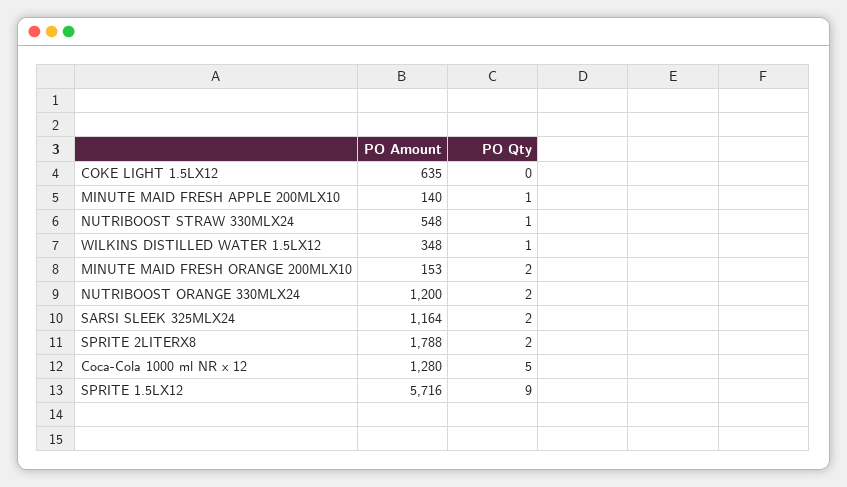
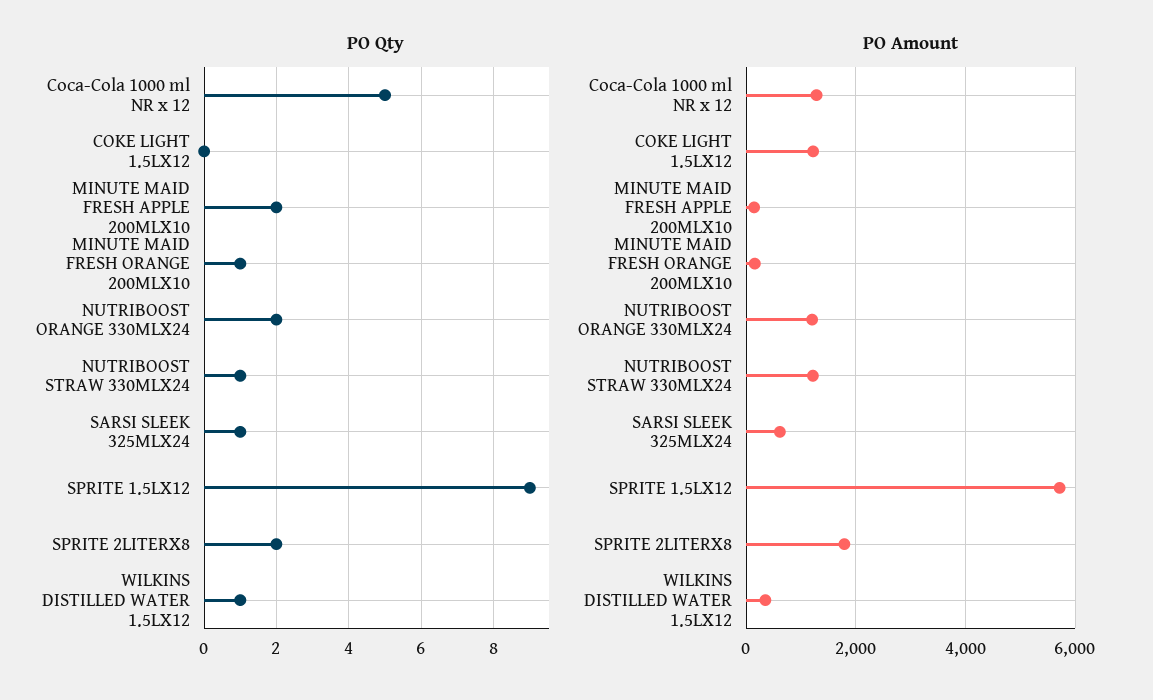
PO Amount, COKE LIGHT 1.5LX12: 635 -> 1200
PO Qty, MINUTE MAID FRESH APPLE 200MLX10: 1 -> 2
PO Amount, NUTRIBOOST STRAW 330MLX24: 548 -> 1200
PO Qty, MINUTE MAID FRESH ORANGE 200MLX10: 2 -> 1
PO Amount, SARSI SLEEK 325MLX24: 1164 -> 600
PO Qty, SARSI SLEEK 325MLX24: 2 -> 1

